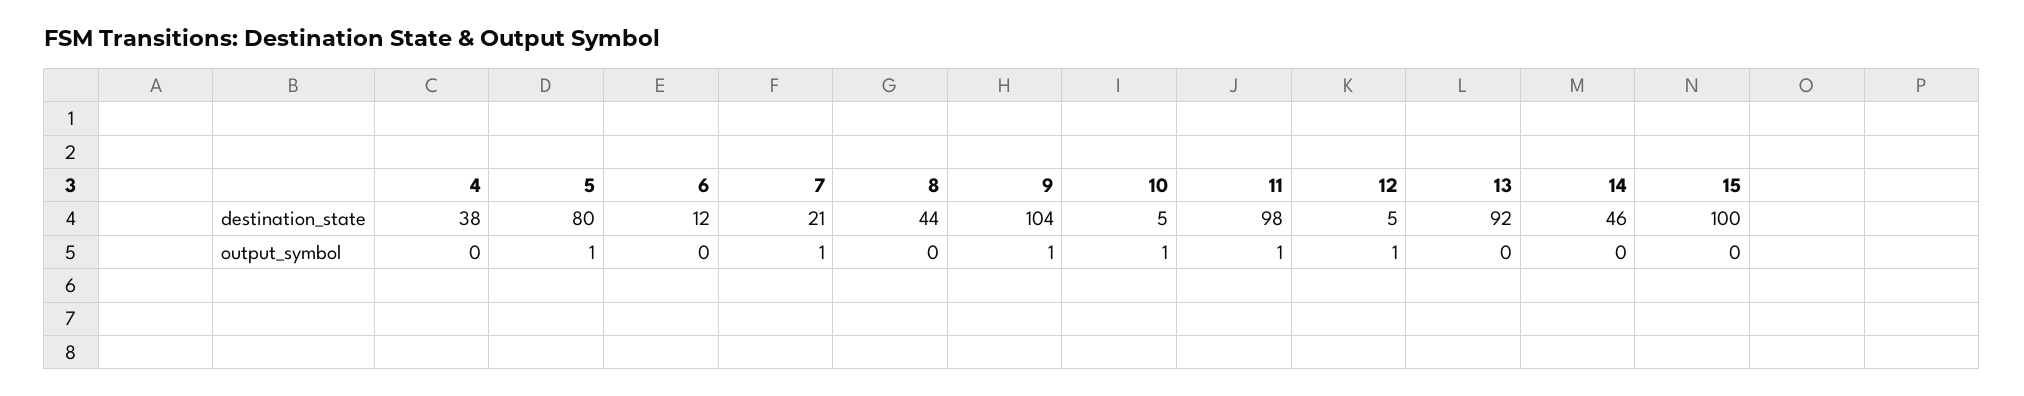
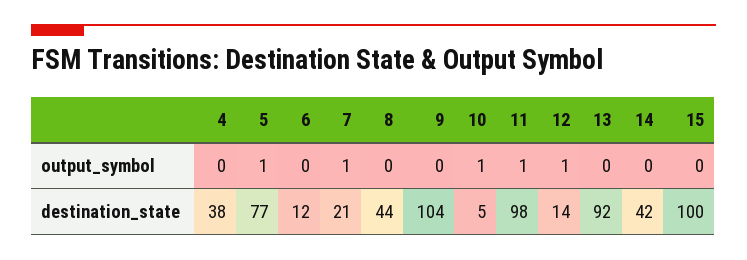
5, destination_state: 80 -> 77
12, destination_state: 5 -> 14
14, destination_state: 46 -> 42
9, output_symbol: 1 -> 0

